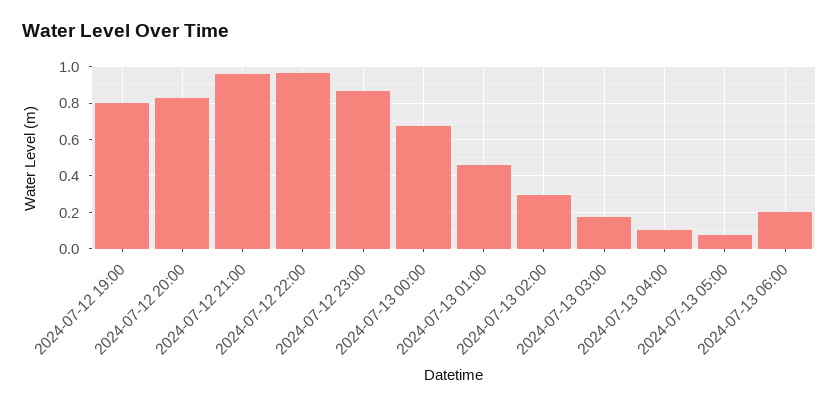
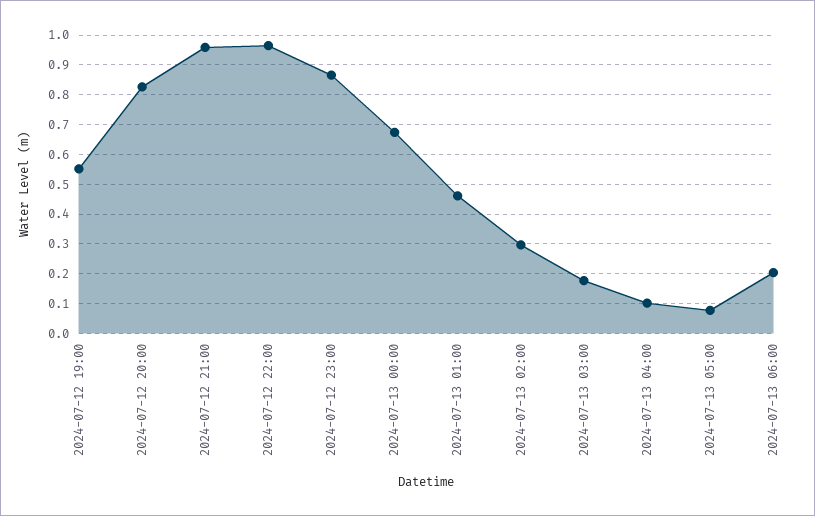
2024-07-12 19:00: 0.8 -> 0.55

